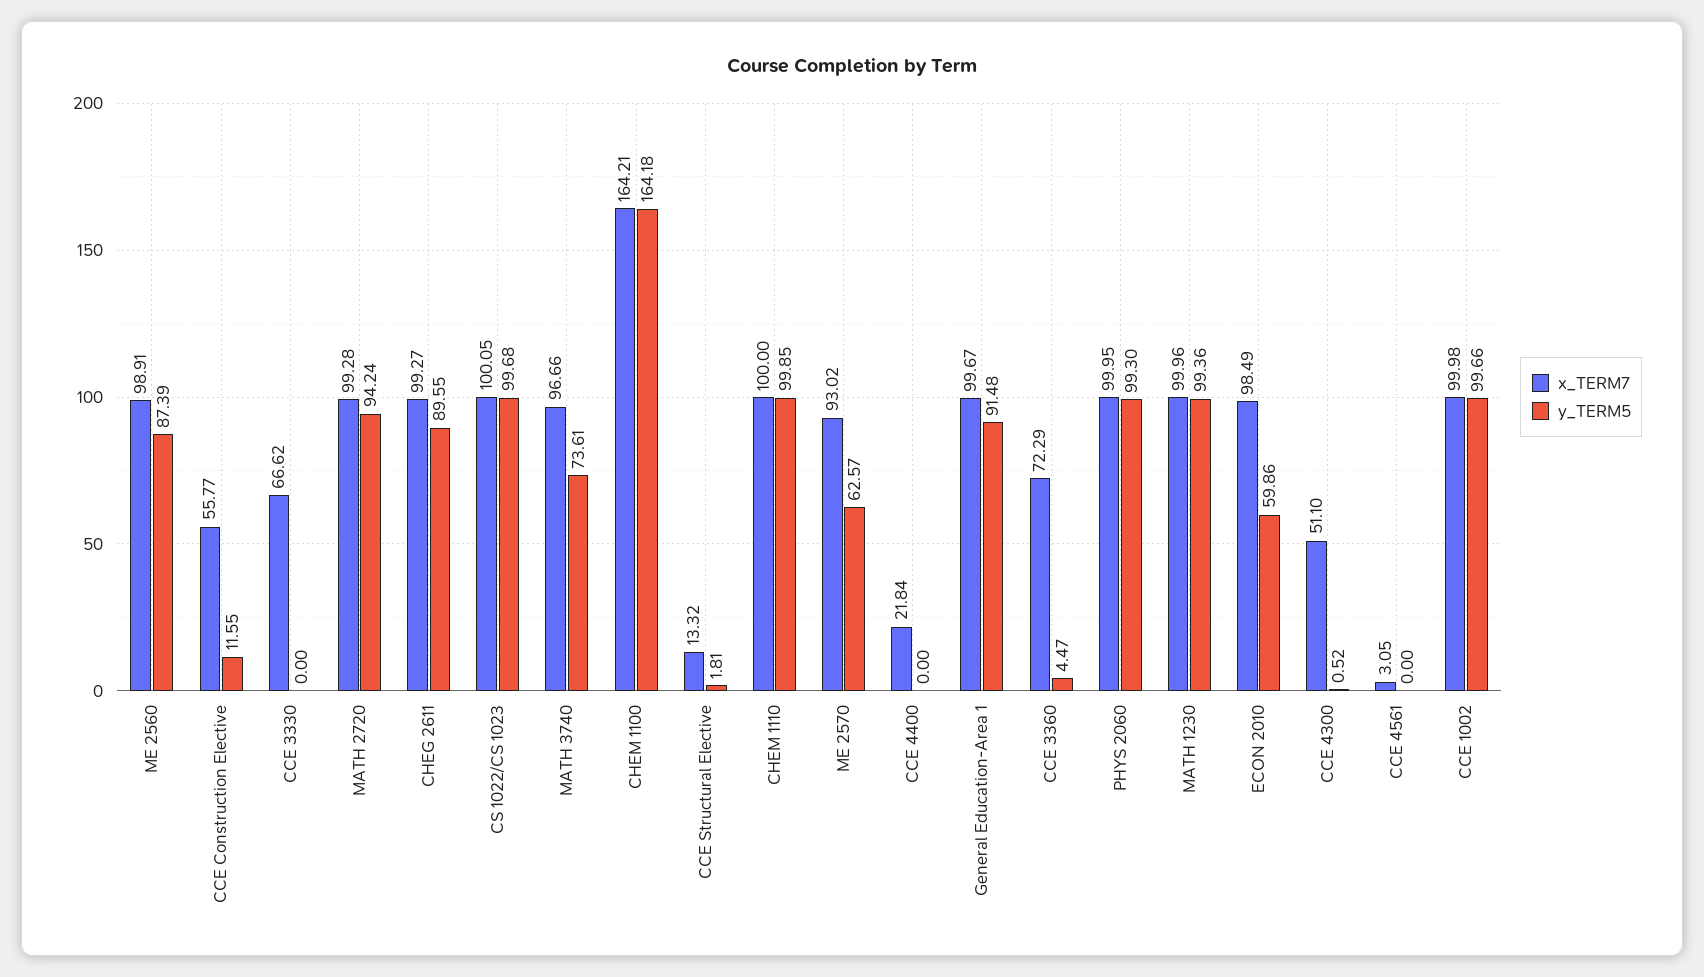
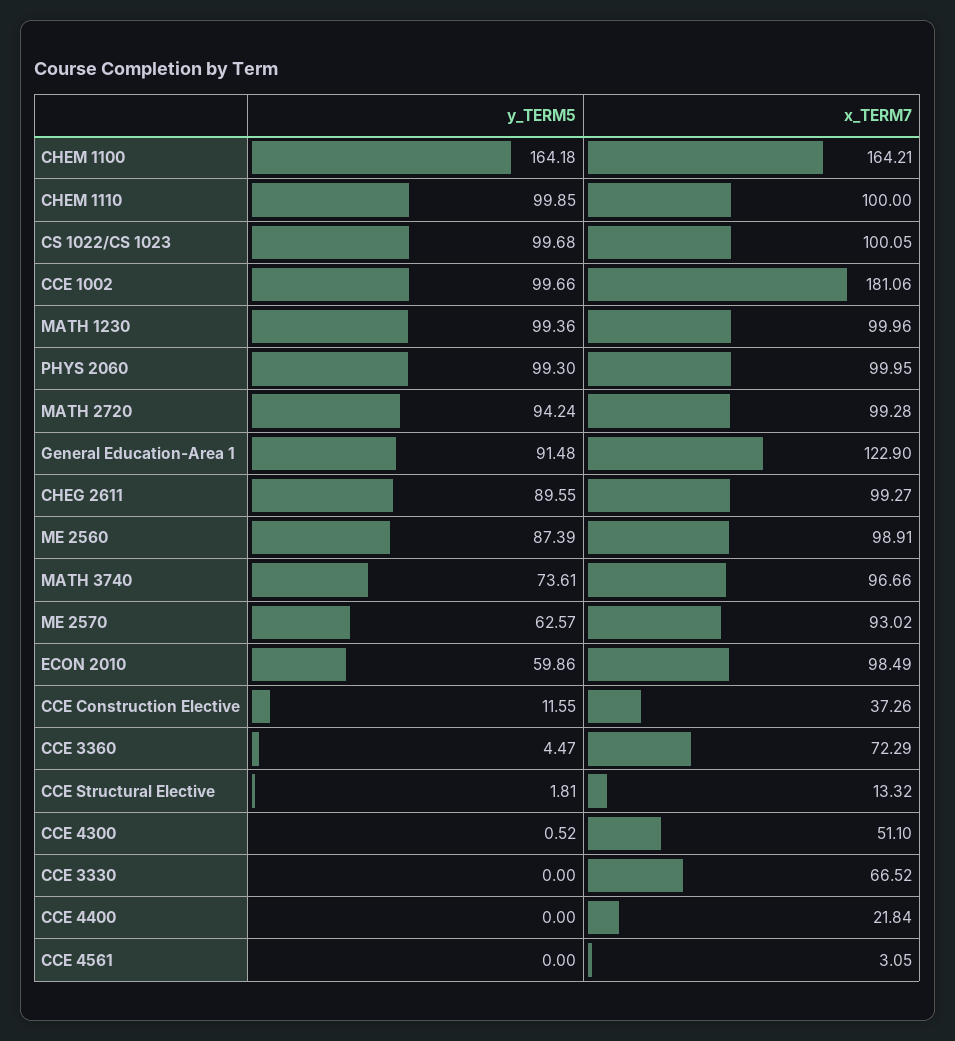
x_TERM7, CCE Construction Elective: 55.77 -> 37.26
x_TERM7, CCE 3330: 66.62 -> 66.52
x_TERM7, General Education-Area 1: 99.67 -> 122.9
x_TERM7, CCE 1002: 99.98 -> 181.06

